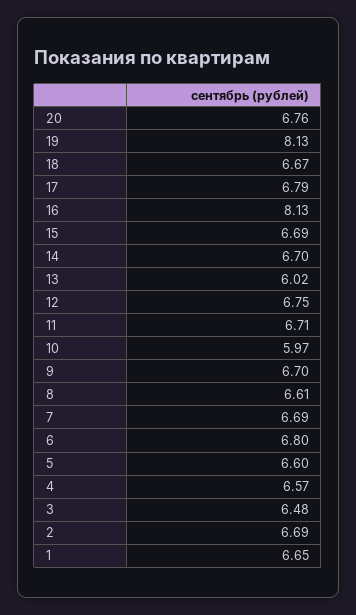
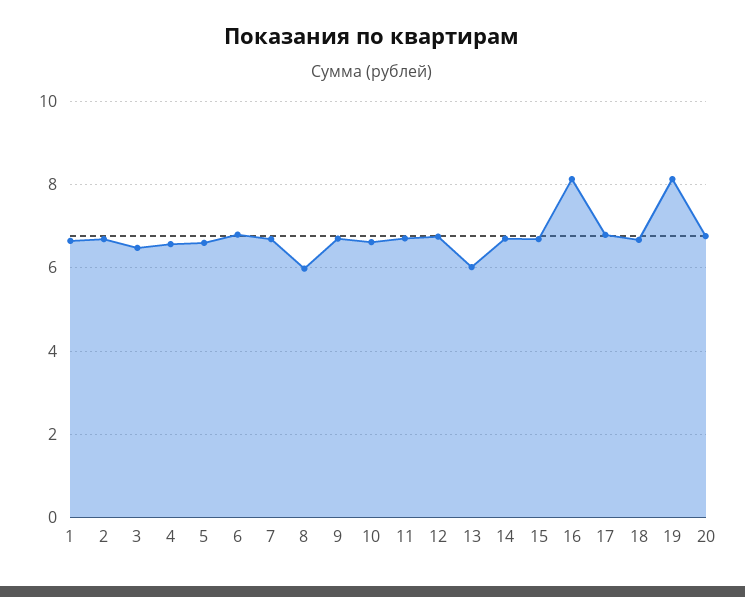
10: 5.97 -> 6.6
8: 6.61 -> 6

